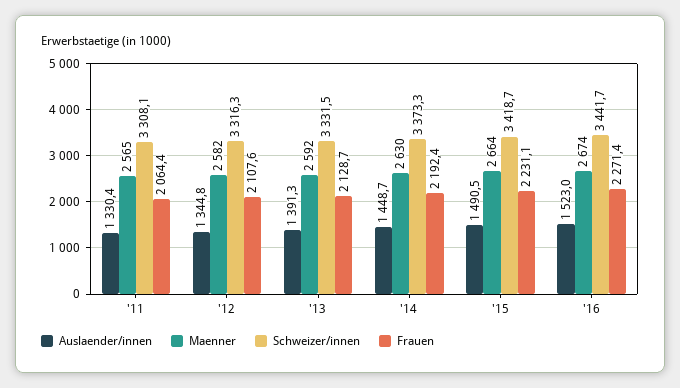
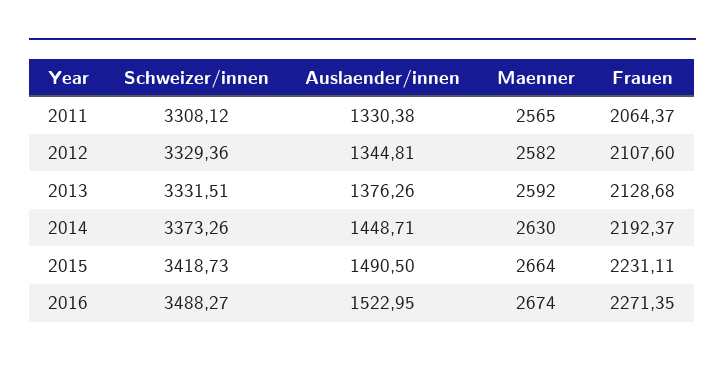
Schweizer/innen, '12: 3316.3 -> 3329.36
Auslaender/innen, '13: 1391.3 -> 1376.26
Schweizer/innen, '16: 3441.7 -> 3488.27

